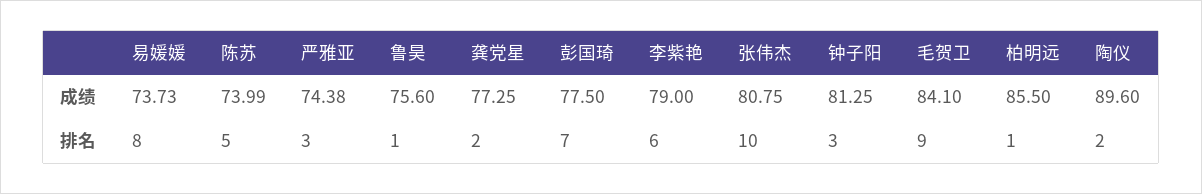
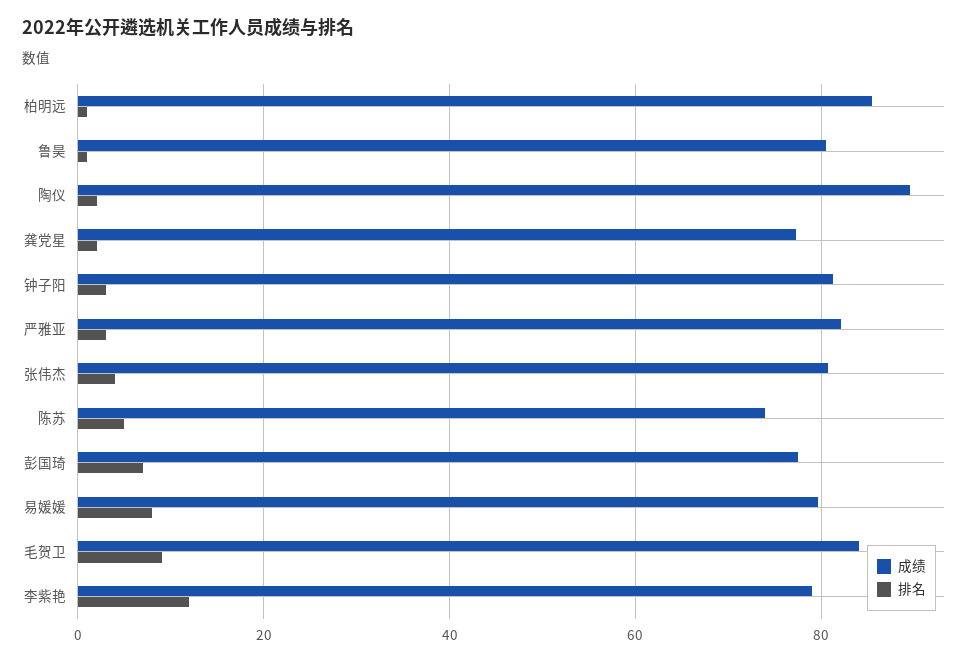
成绩, 易媛媛: 73.73 -> 80
成绩, 严雅亚: 74.38 -> 82
成绩, 鲁昊: 75.6 -> 80
排名, 李紫艳: 6 -> 12
排名, 张伟杰: 10 -> 4

